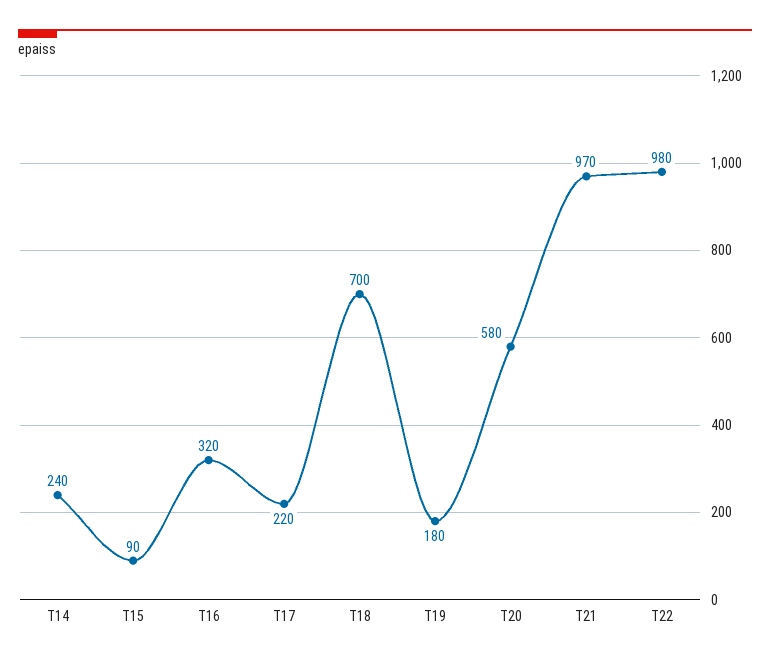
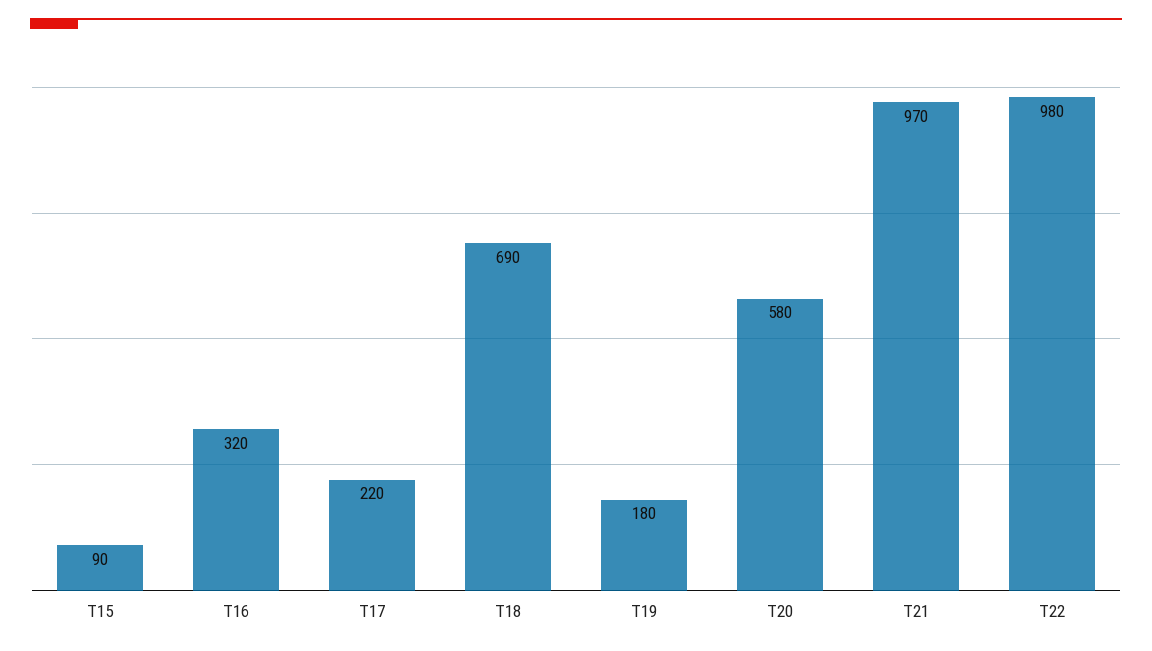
T14: 240 -> none
T18: 700 -> 690

